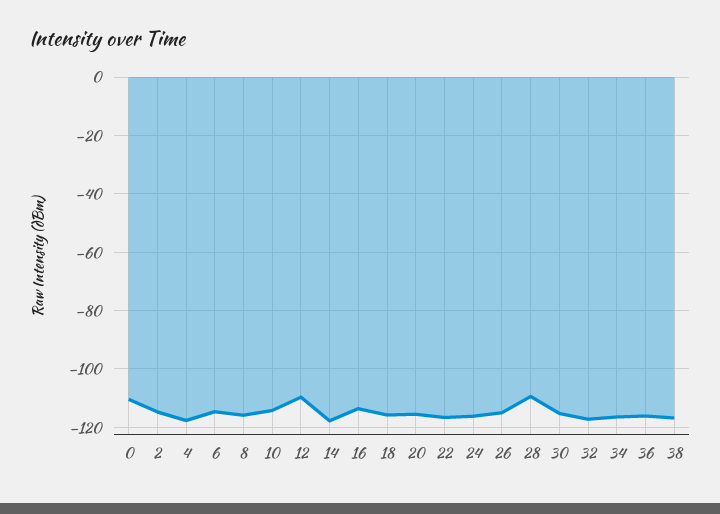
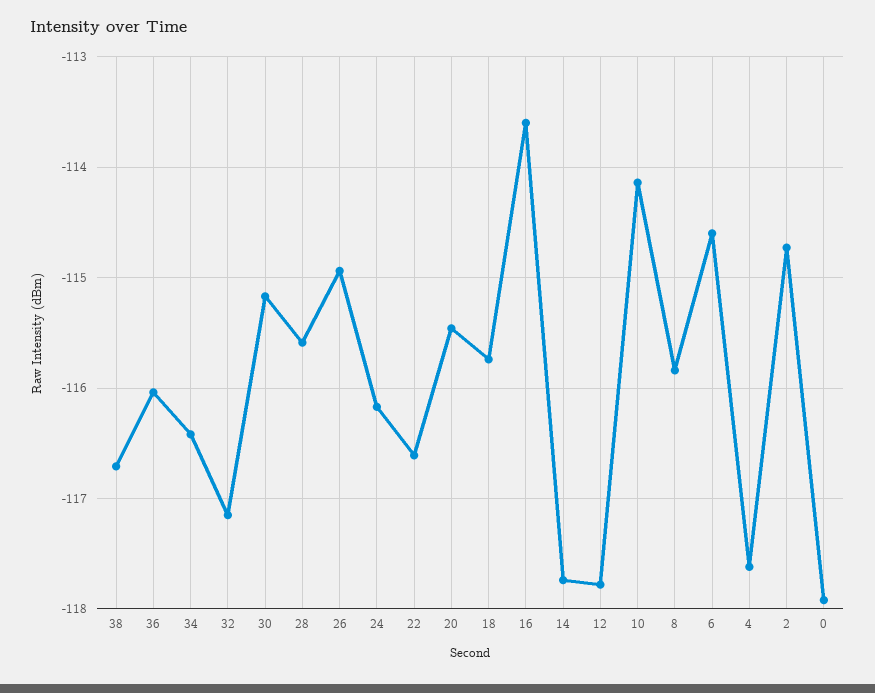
0: -110 -> -117.9
12: -110 -> -117.8
28: -110 -> -115.6

